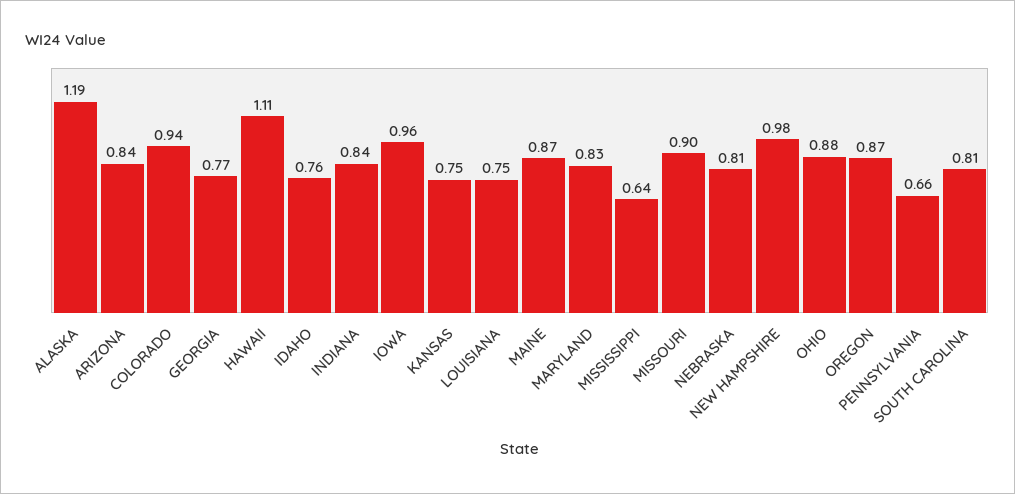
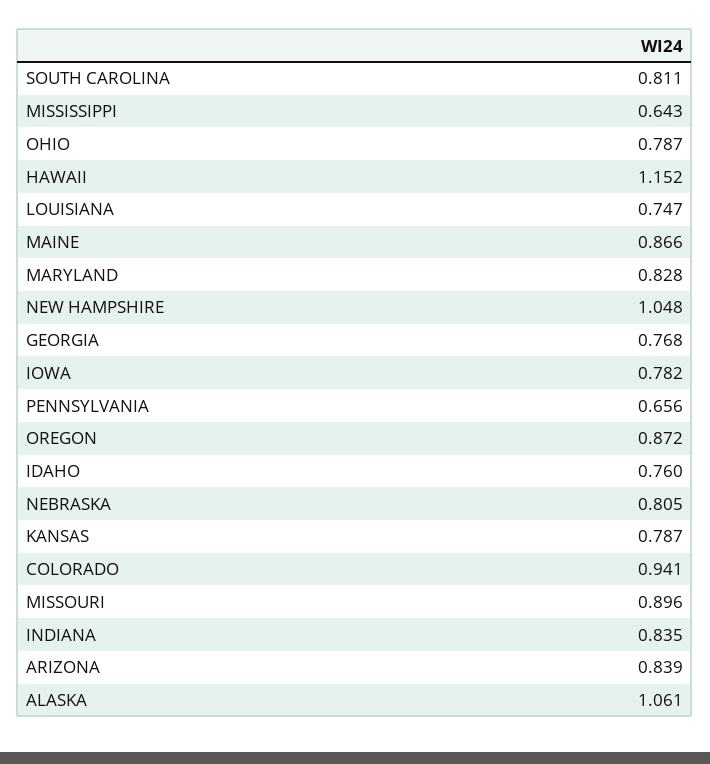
ALASKA: 1.19 -> 1.061
HAWAII: 1.11 -> 1.152
IOWA: 0.96 -> 0.782
KANSAS: 0.75 -> 0.787
NEW HAMPSHIRE: 0.98 -> 1.048
OHIO: 0.88 -> 0.787

